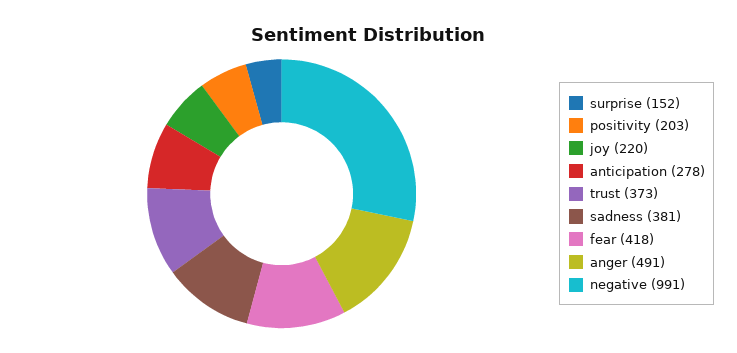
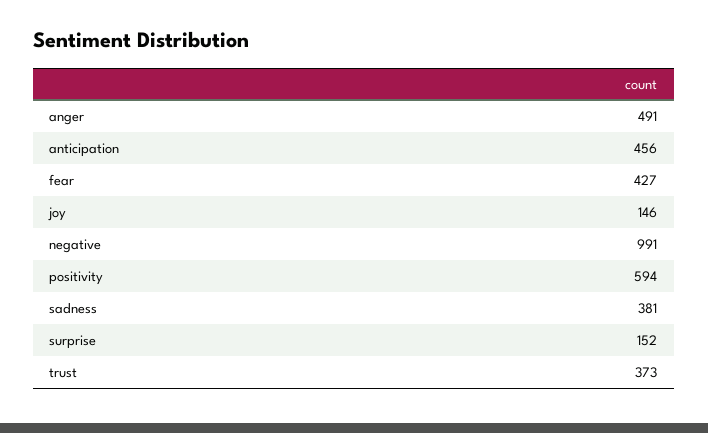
positivity: 203 -> 594
joy: 220 -> 146
anticipation: 278 -> 456
fear: 418 -> 427

